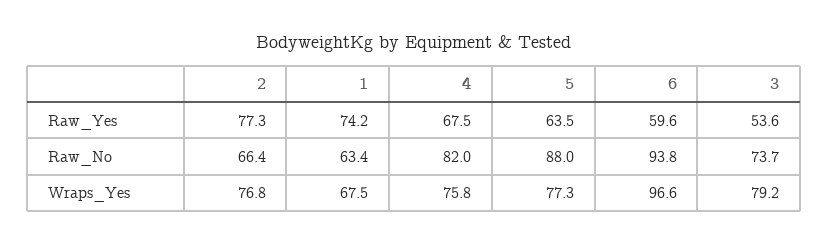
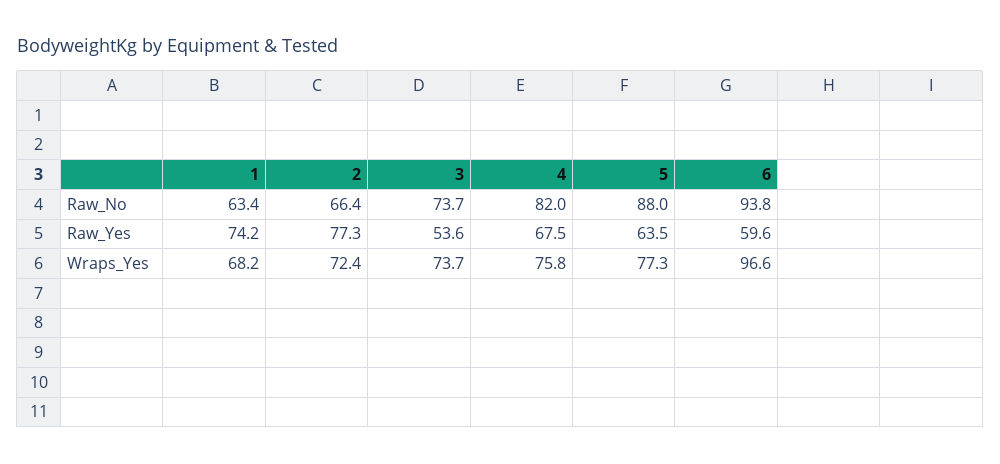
2, Wraps_Yes: 76.8 -> 72.4
1, Wraps_Yes: 67.5 -> 68.2
3, Wraps_Yes: 79.2 -> 73.7

